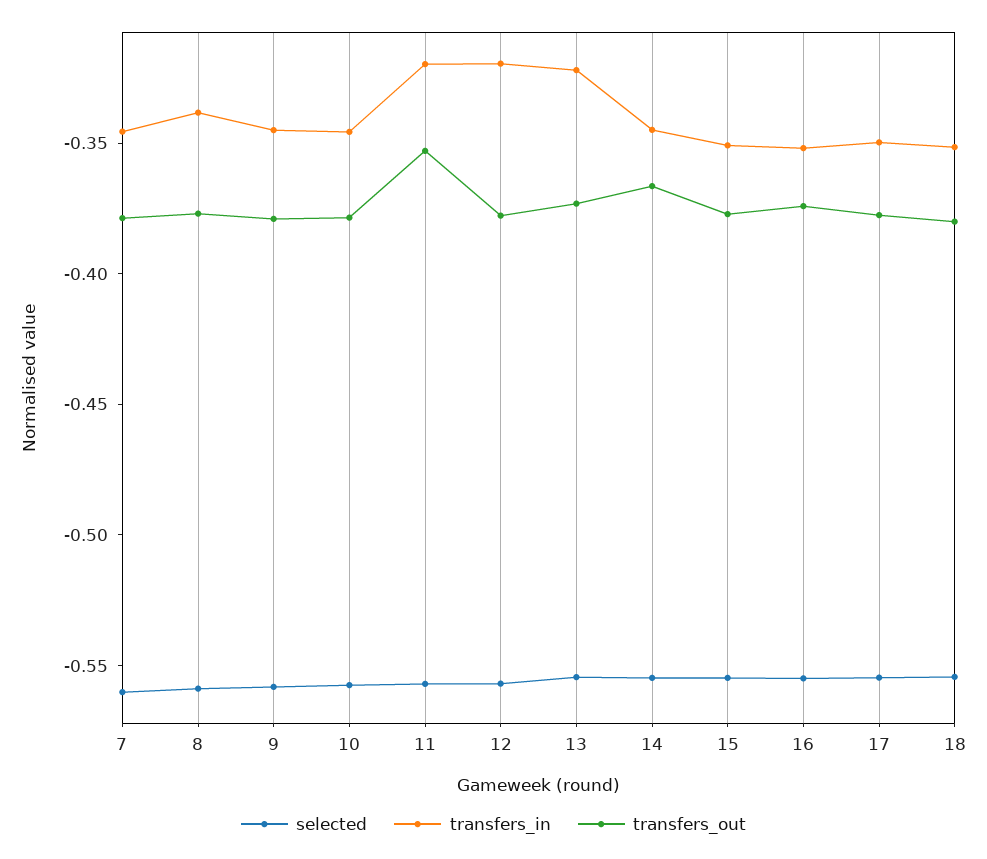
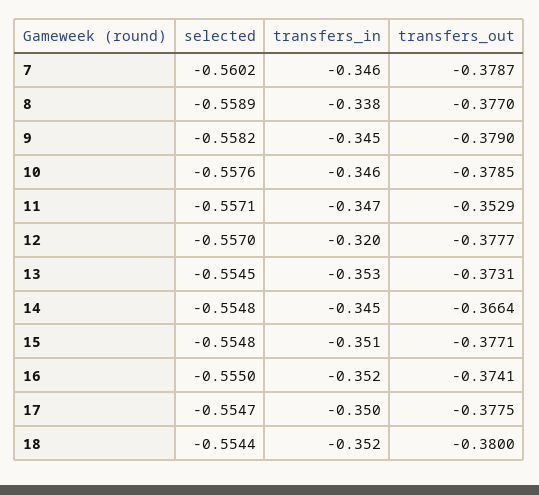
transfers_in, 11: -0.32 -> -0.347
transfers_in, 13: -0.32 -> -0.353

